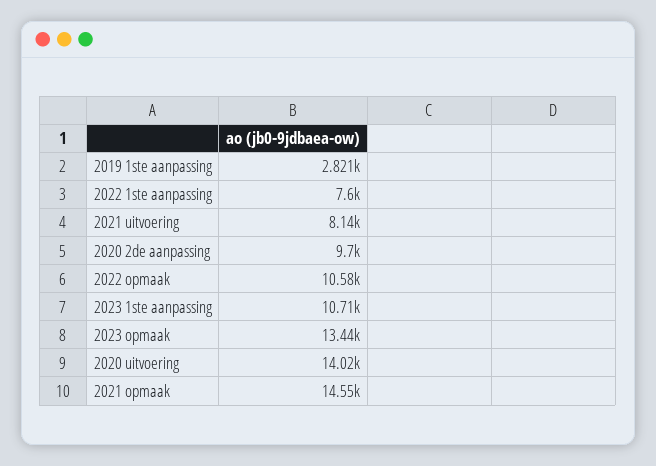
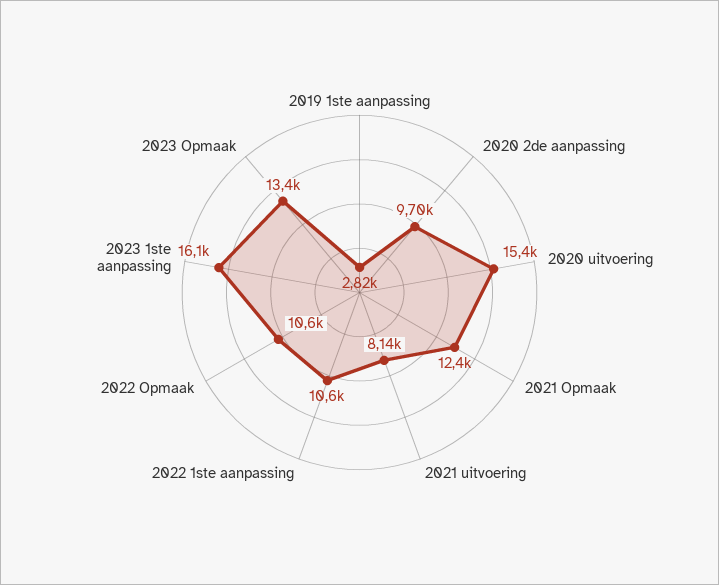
2022 1ste aanpassing: 7600 -> 10600
2023 1ste aanpassing: 10710 -> 16100
2020 uitvoering: 14020 -> 15400
2021 opmaak: 14550 -> 12400

